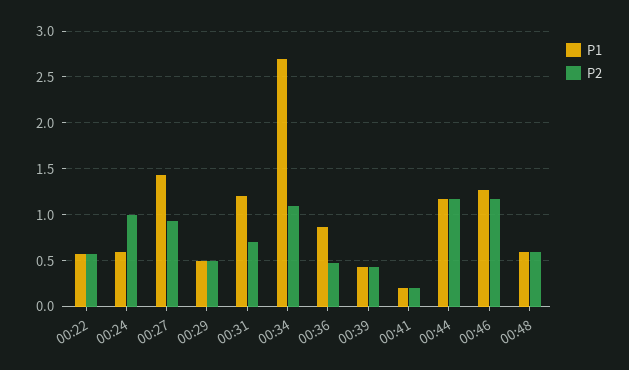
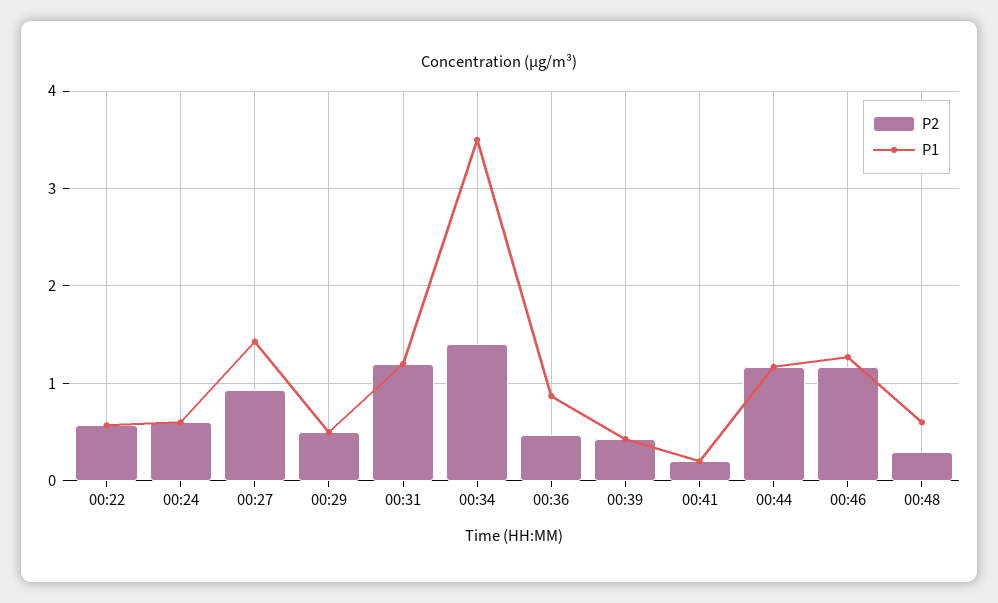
P2, 00:24: 1 -> 0.6
P2, 00:31: 0.7 -> 1.2
P1, 00:34: 2.7 -> 3.5
P2, 00:34: 1.1 -> 1.4
P2, 00:48: 0.6 -> 0.3

